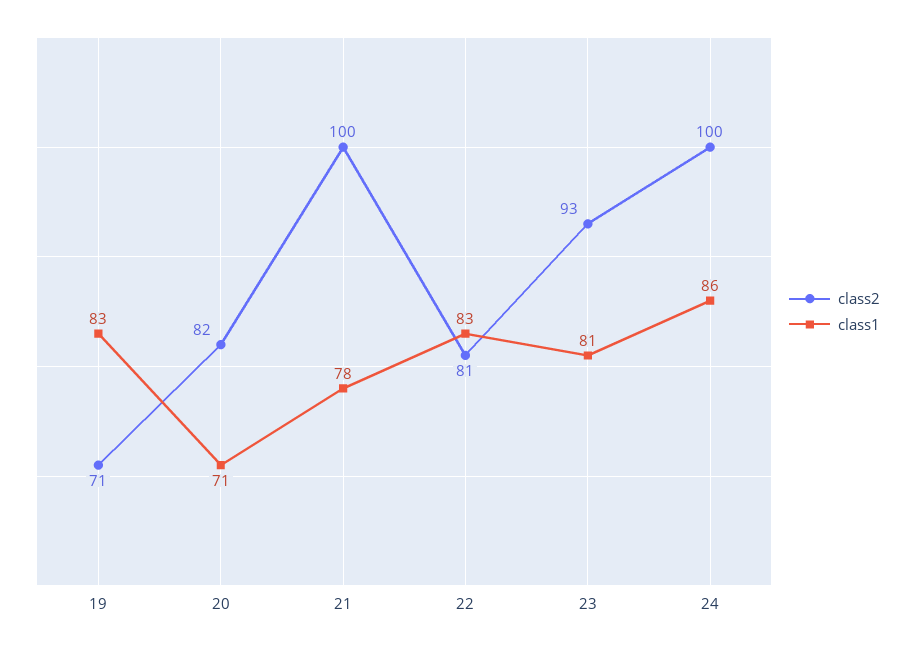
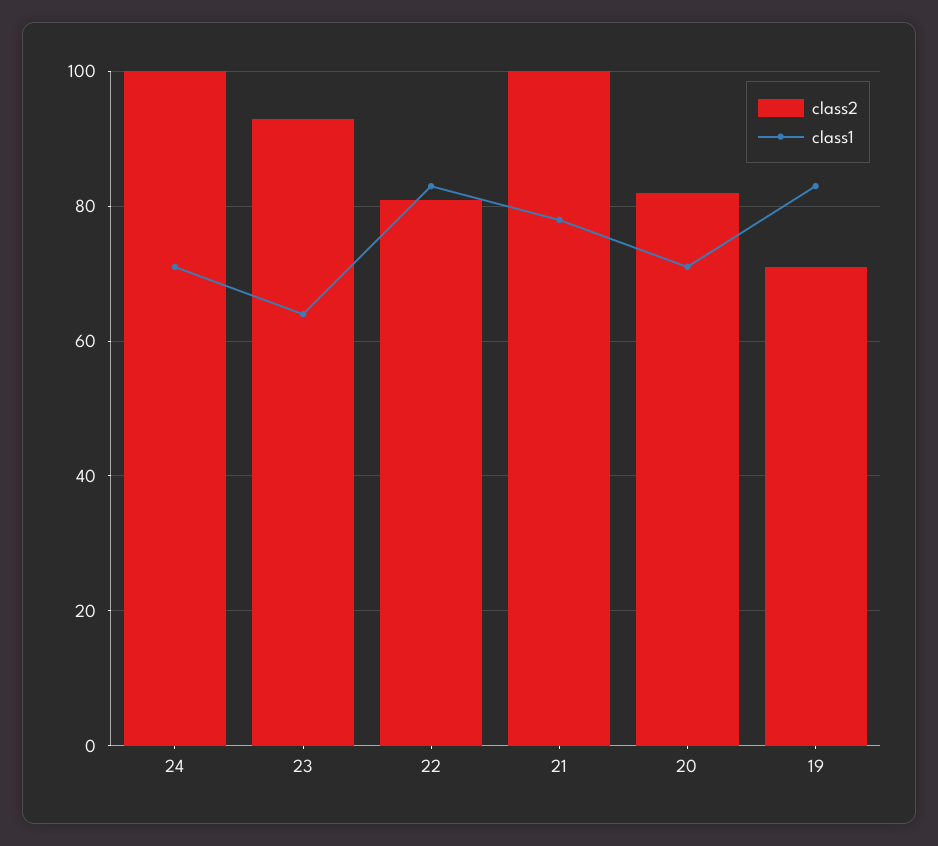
class1, 23: 81 -> 65
class1, 24: 86 -> 70

